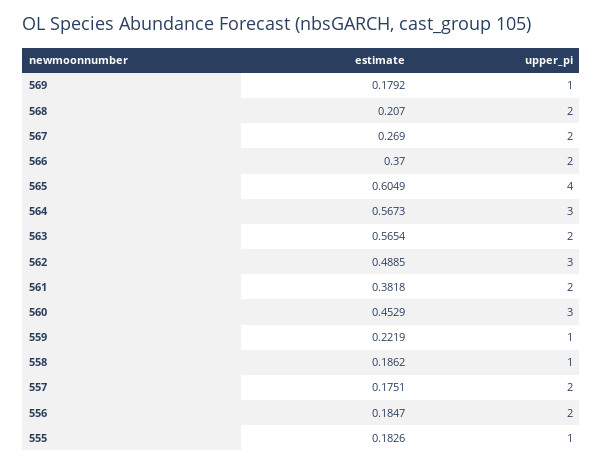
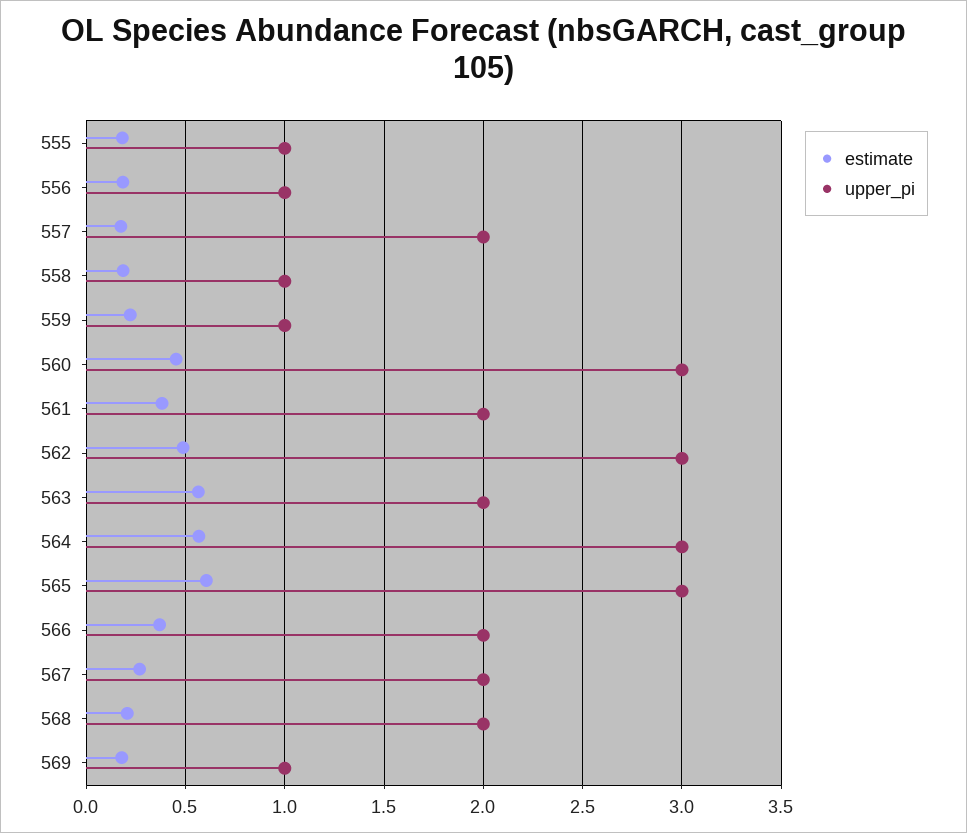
upper_pi, 565: 4 -> 3
upper_pi, 556: 2 -> 1

